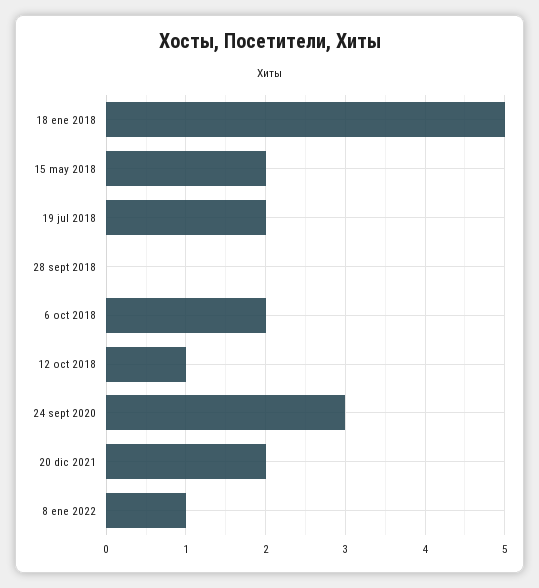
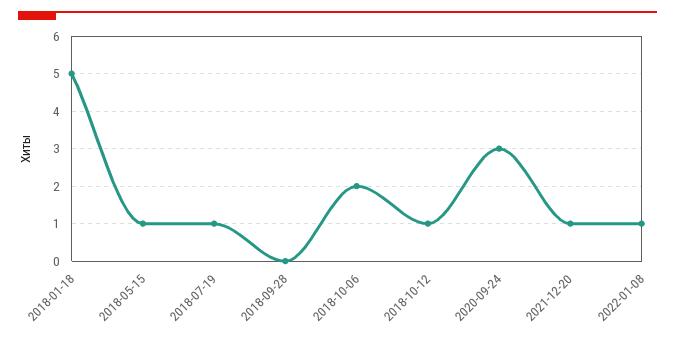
15 may 2018: 2 -> 1
19 jul 2018: 2 -> 1
20 dic 2021: 2 -> 1

